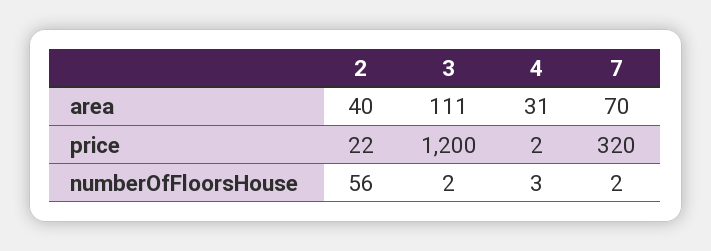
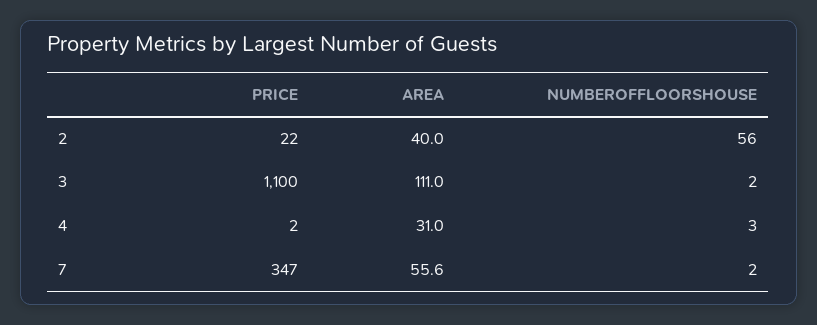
7, area: 70 -> 55.6
3, price: 1200 -> 1100
7, price: 320 -> 347

